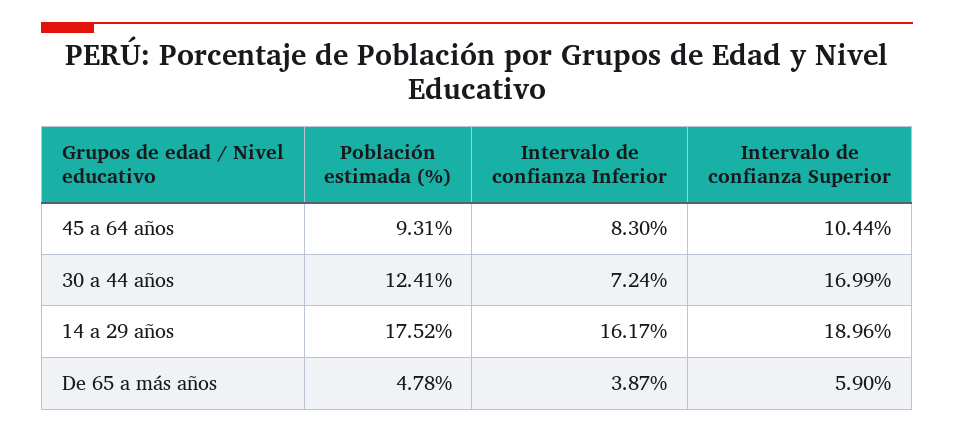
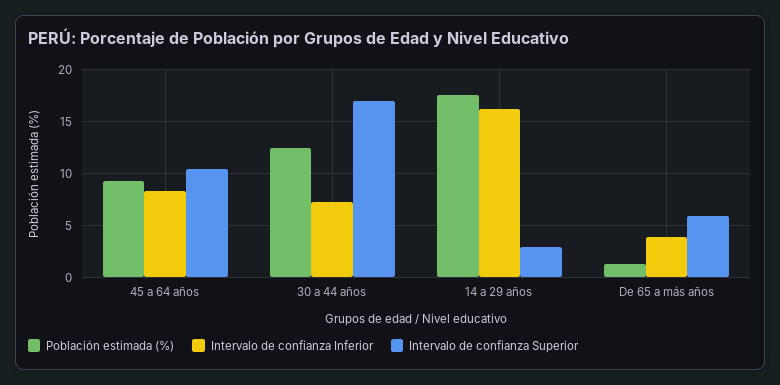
Intervalo de confianza Superior, 14 a 29 años: 18.96 -> 3
Población estimada (%), De 65 a más años: 4.78 -> 1

